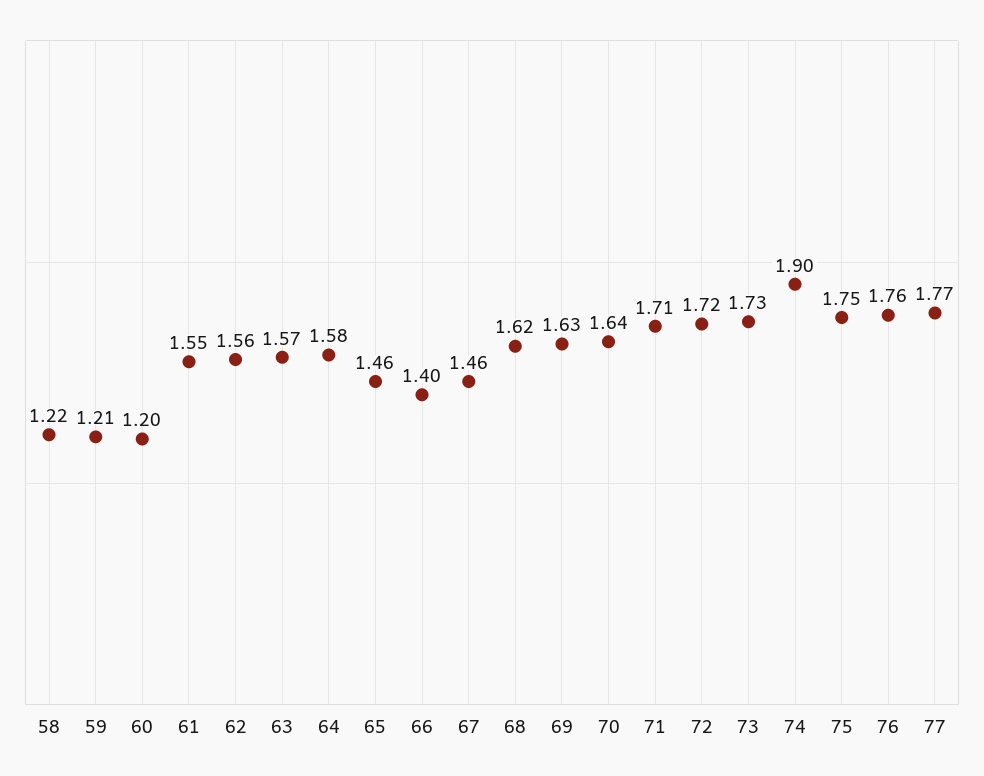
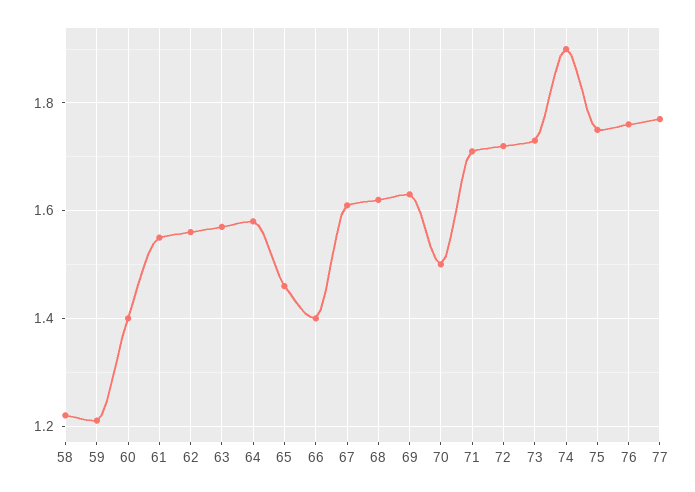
60: 1.2 -> 1.4
67: 1.46 -> 1.6
70: 1.64 -> 1.5

